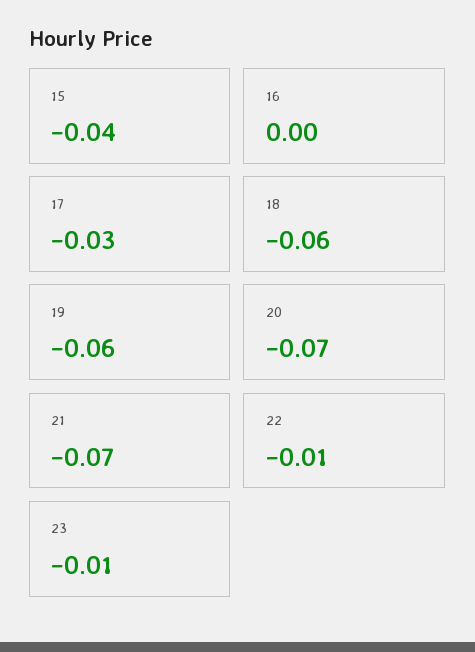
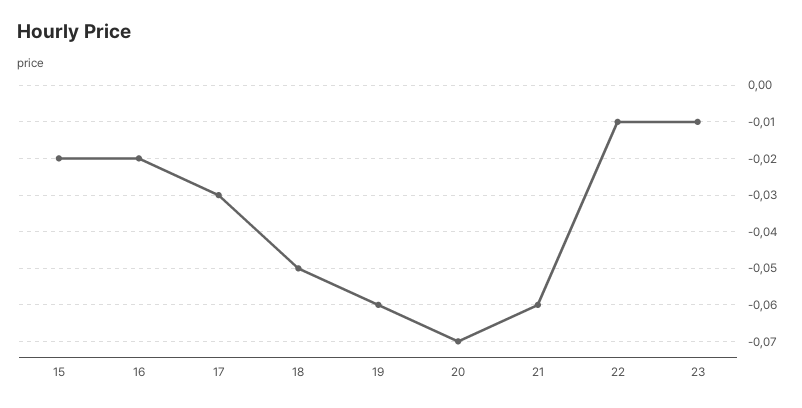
15: -0.04 -> -0.02
16: 0 -> -0.02
18: -0.06 -> -0.05
21: -0.07 -> -0.06

